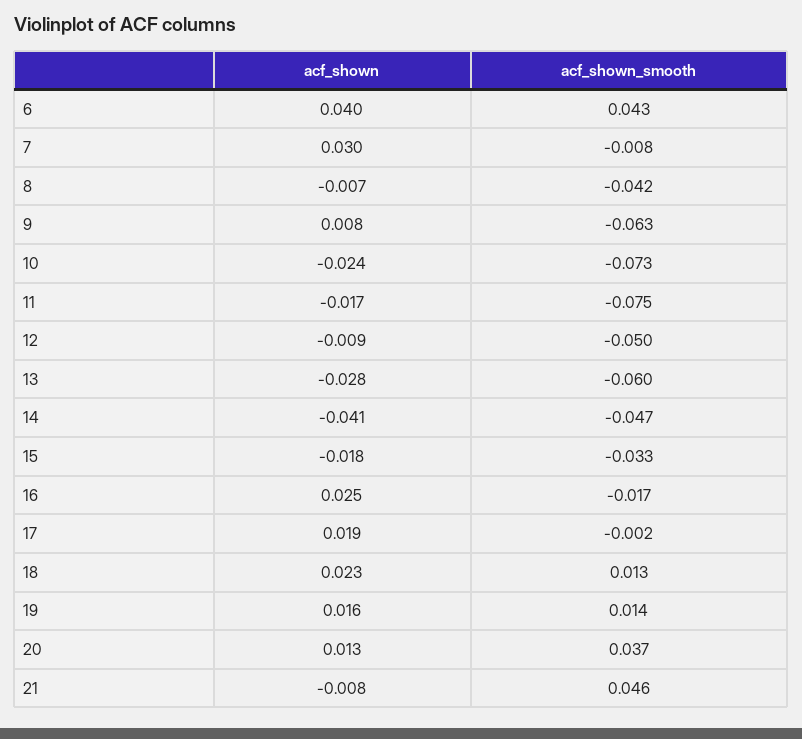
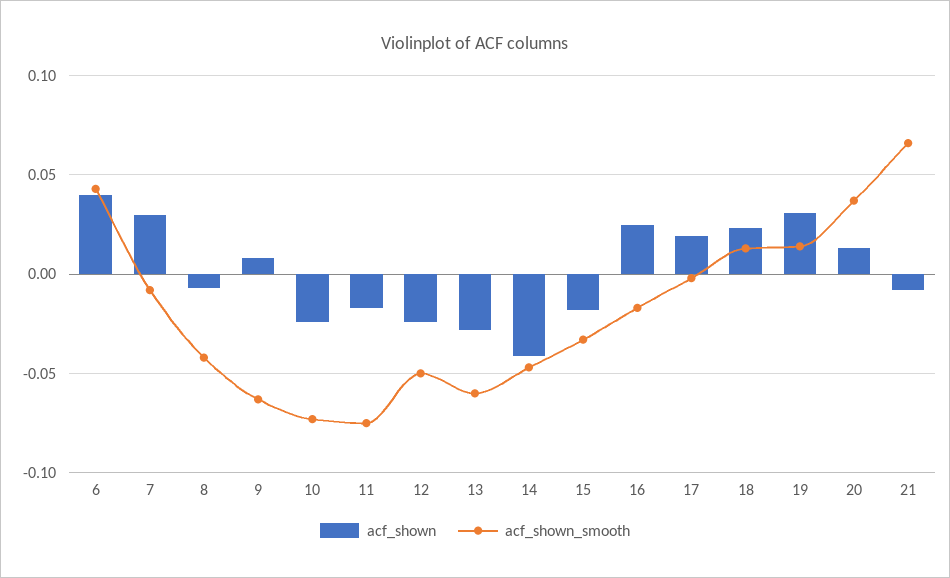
acf_shown, 12: -0.009 -> -0.025
acf_shown, 19: 0.016 -> 0.03
acf_shown_smooth, 21: 0.046 -> 0.065

